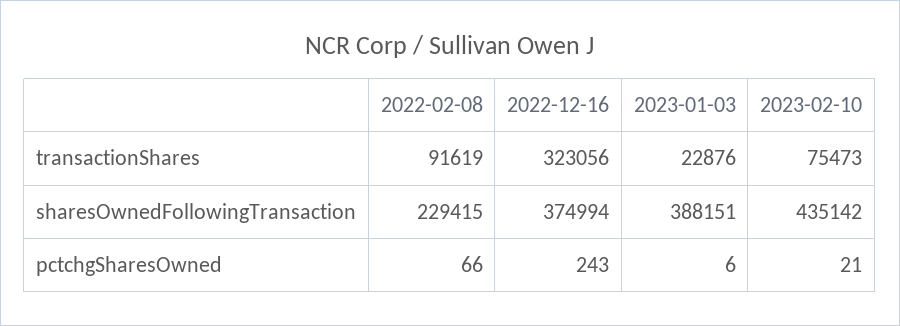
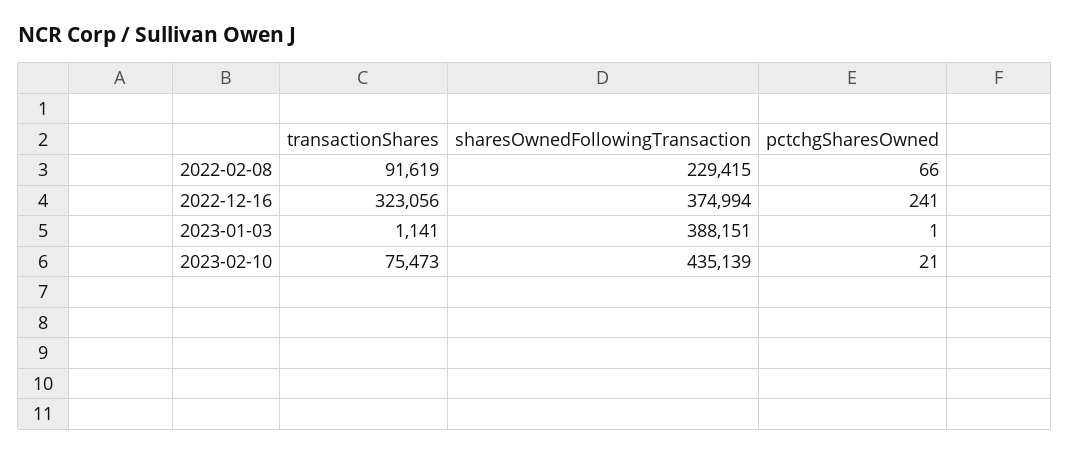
2023-01-03, transactionShares: 22876 -> 1141
2023-02-10, sharesOwnedFollowingTransaction: 435142 -> 435139
2022-12-16, pctchgSharesOwned: 243 -> 241
2023-01-03, pctchgSharesOwned: 6 -> 1

